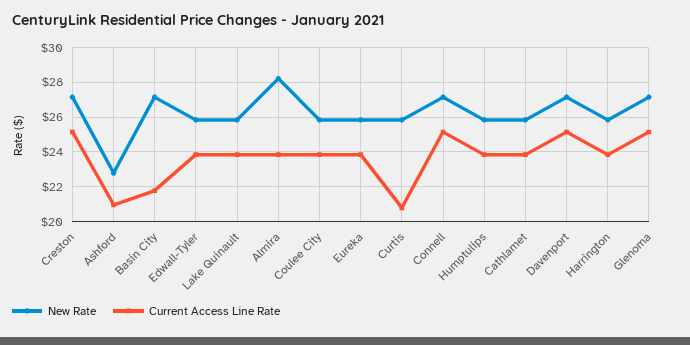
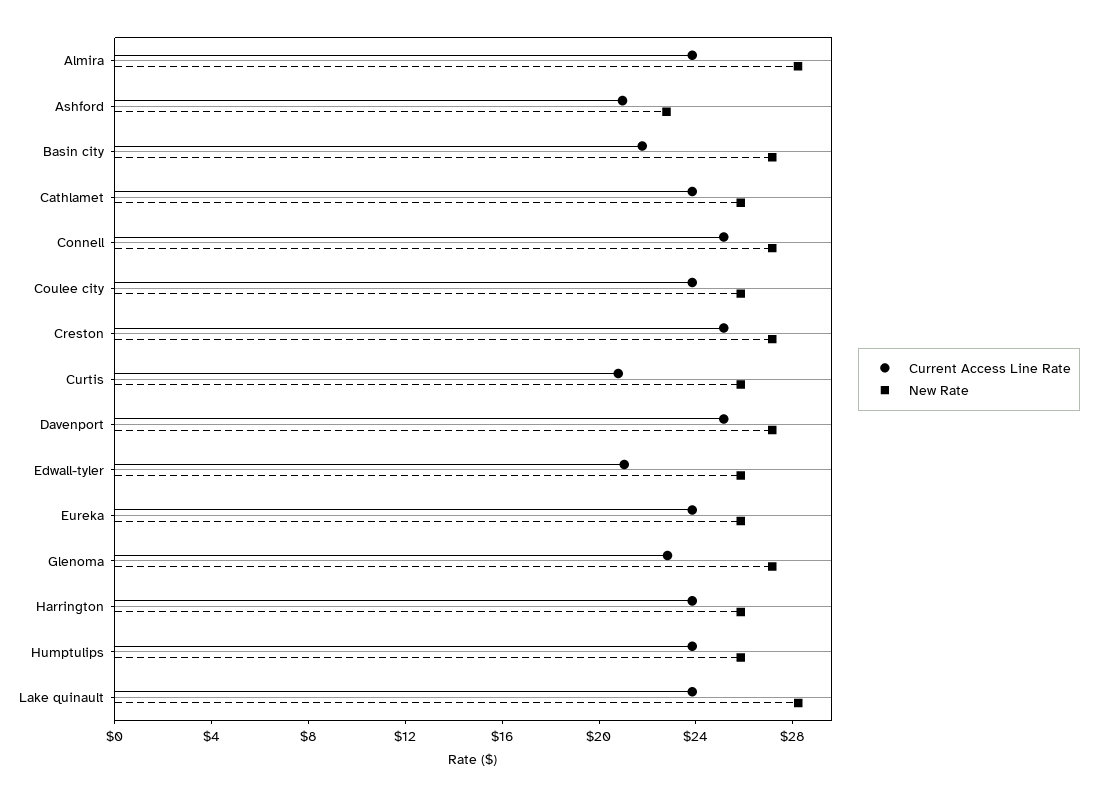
Current Access Line Rate, Edwall-Tyler: 24 -> 21
New Rate, Lake Quinault: 26 -> 28
Current Access Line Rate, Glenoma: 25 -> 23

